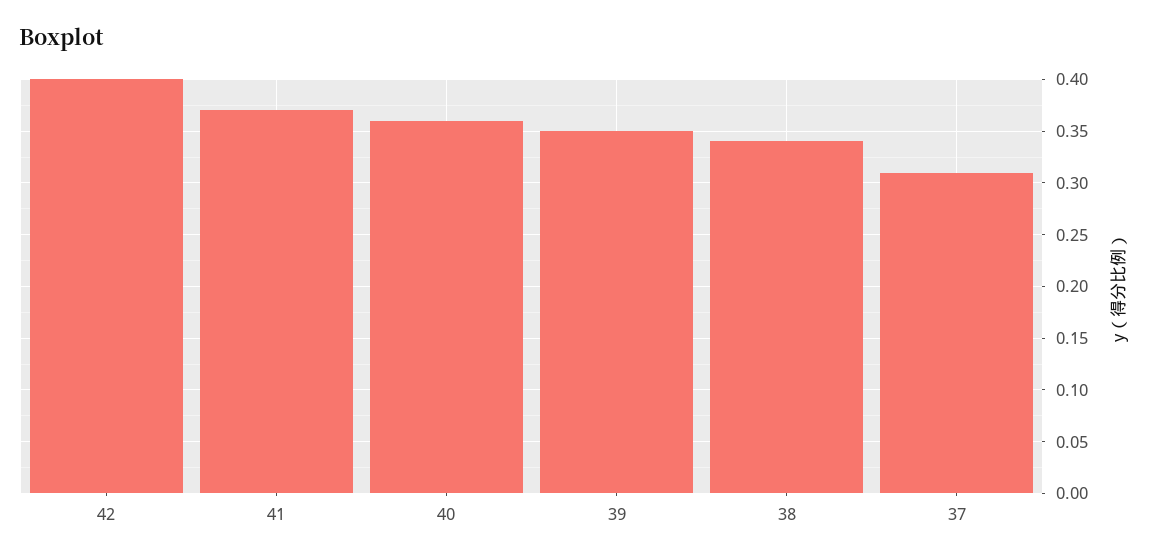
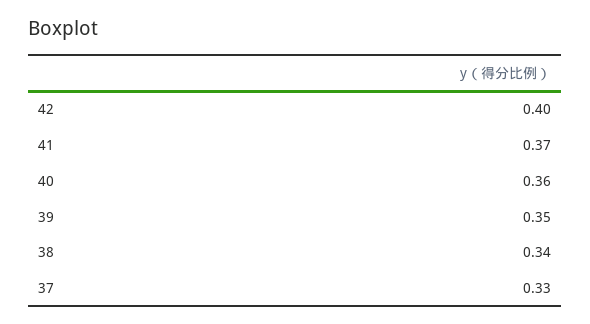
37: 0.31 -> 0.33

